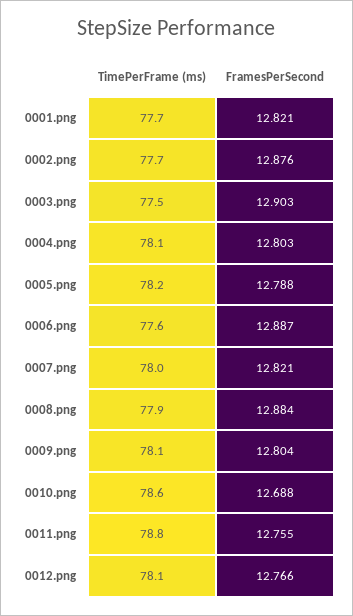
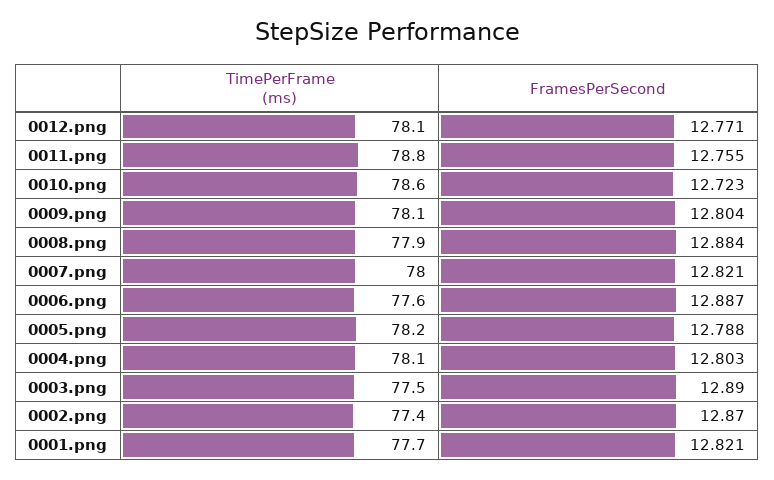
TimePerFrame (ms), 0002.png: 77.7 -> 77.4
FramesPerSecond, 0002.png: 12.876 -> 12.87
FramesPerSecond, 0003.png: 12.903 -> 12.89
FramesPerSecond, 0010.png: 12.688 -> 12.723
FramesPerSecond, 0012.png: 12.766 -> 12.771

